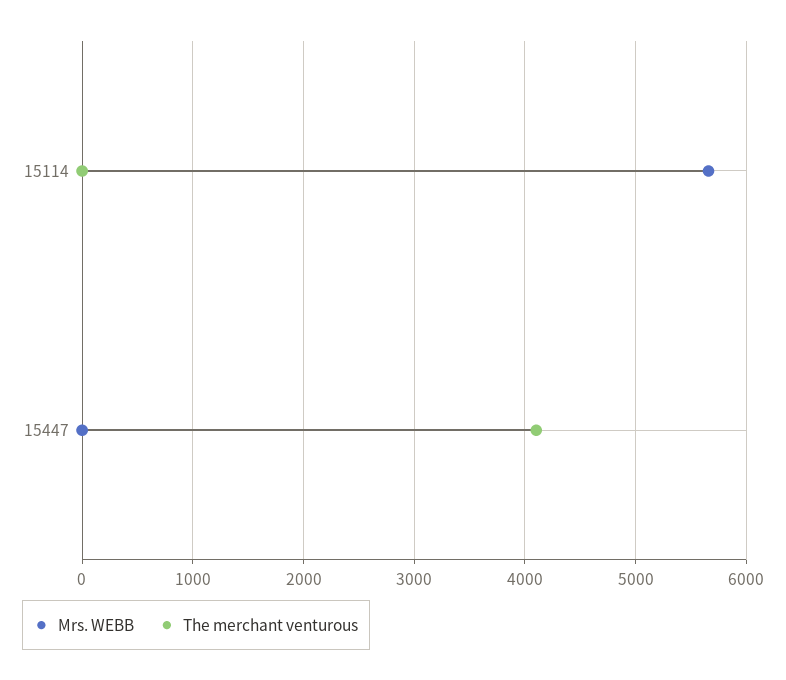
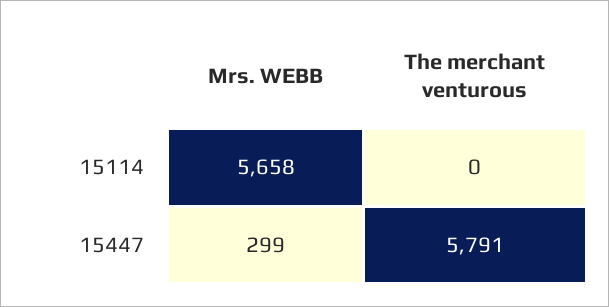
Mrs. WEBB, 15447: 0 -> 299
The merchant venturous, 15447: 4100 -> 5791

